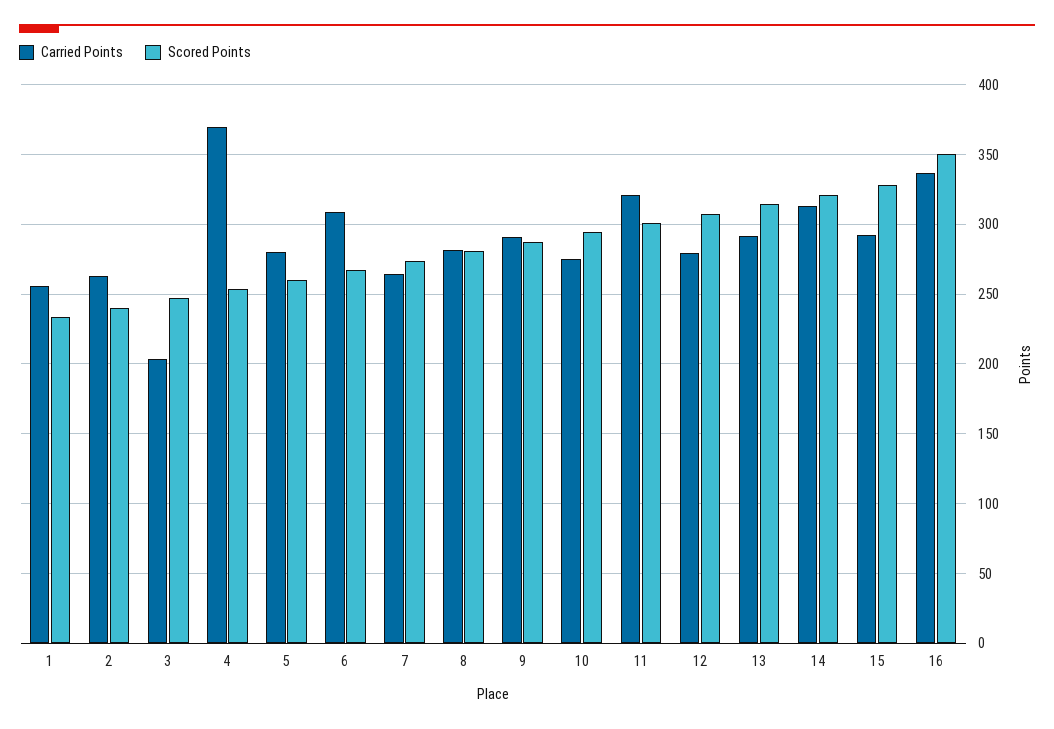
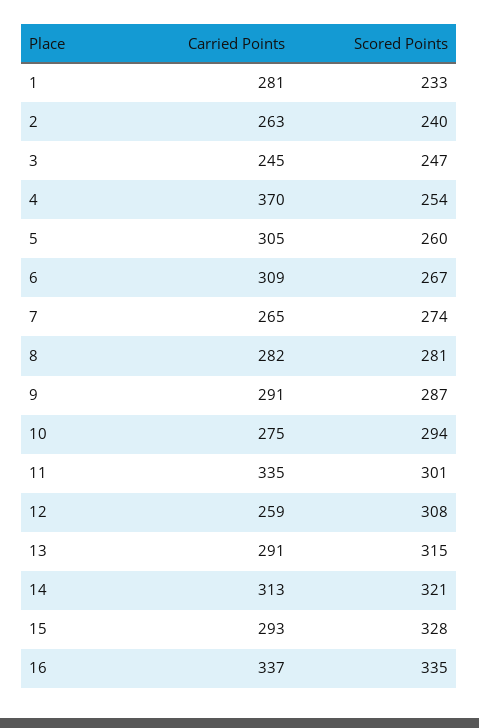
Carried Points, 1: 255 -> 281
Carried Points, 3: 205 -> 245
Carried Points, 5: 280 -> 305
Carried Points, 11: 320 -> 335
Carried Points, 12: 280 -> 259
Scored Points, 16: 350 -> 335

